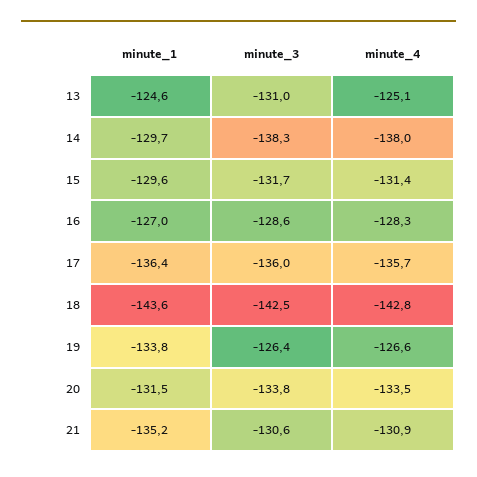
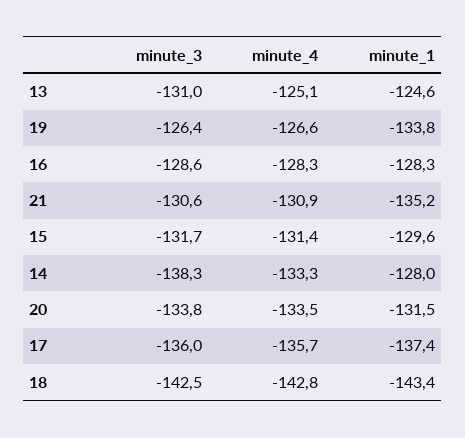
minute_1, 14: -129.7 -> -128
minute_4, 14: -138 -> -133.3
minute_1, 16: -127 -> -128.3
minute_1, 17: -136.4 -> -137.4
minute_1, 18: -143.6 -> -143.4

